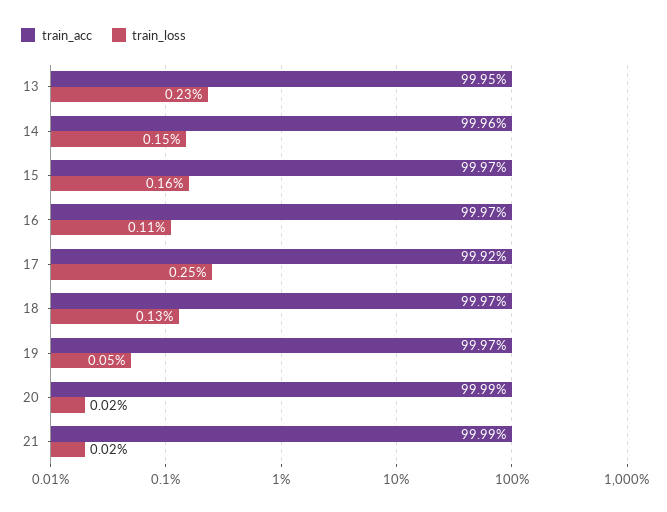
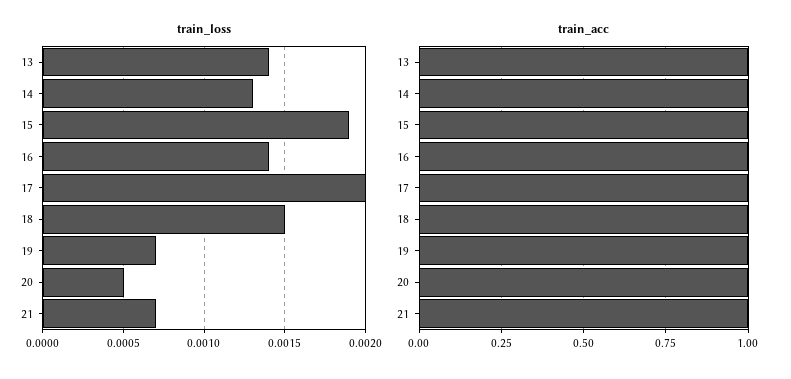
train_loss, 13: 0.0023 -> 0.0014
train_loss, 14: 0.0015 -> 0.0013
train_loss, 15: 0.0016 -> 0.0019
train_loss, 16: 0.0011 -> 0.0014
train_loss, 17: 0.0025 -> 0.002
train_loss, 18: 0.0013 -> 0.0015
train_loss, 19: 0.0005 -> 0.0007
train_loss, 20: 0.0002 -> 0.0005
train_loss, 21: 0.0002 -> 0.0007

